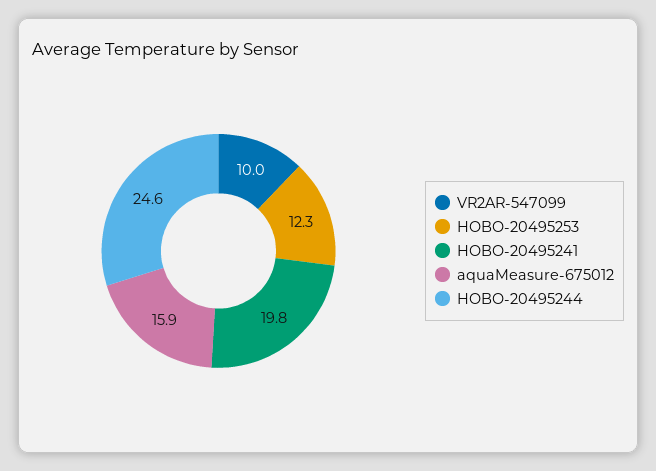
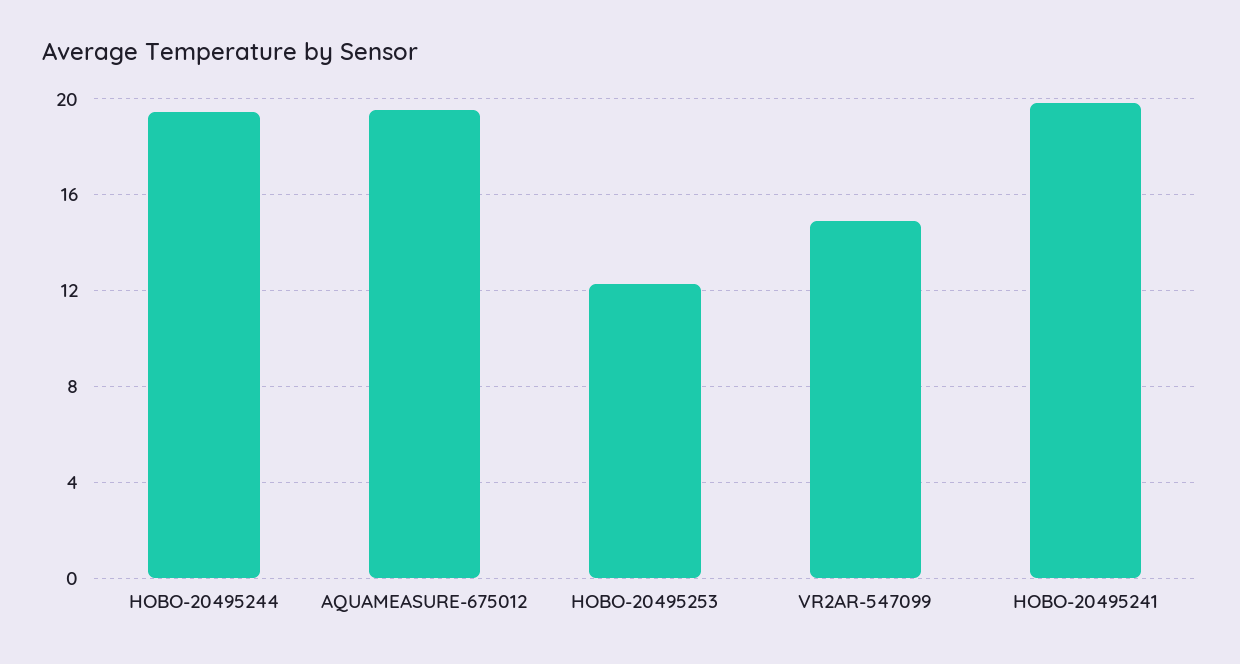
VR2AR-547099: 10 -> 15
aquaMeasure-675012: 15.9 -> 19.5
HOBO-20495244: 24.6 -> 19.5

